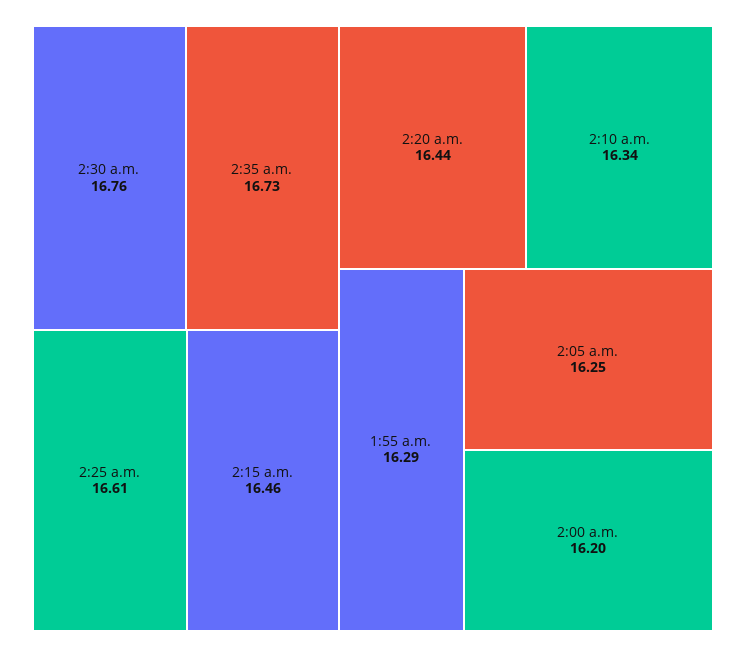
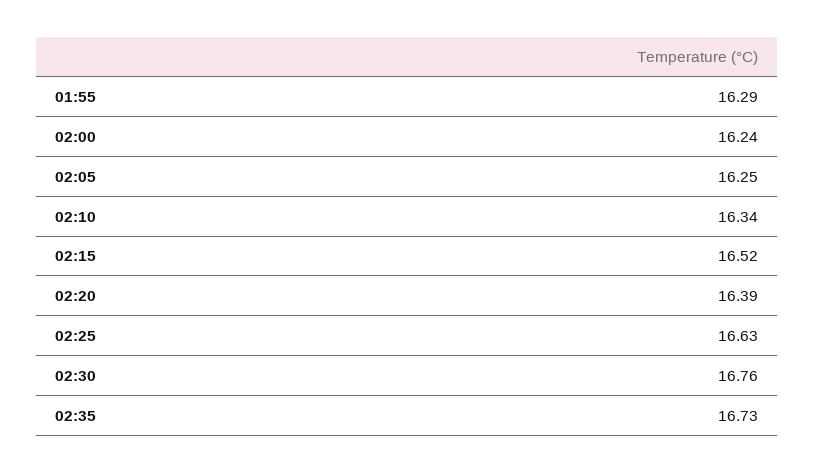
2:25 a.m.: 16.61 -> 16.63
2:15 a.m.: 16.46 -> 16.52
2:20 a.m.: 16.44 -> 16.39
2:00 a.m.: 16.2 -> 16.24

